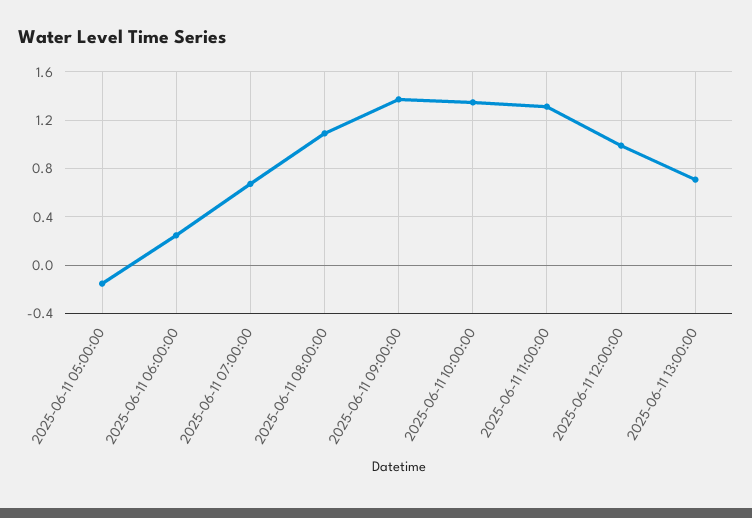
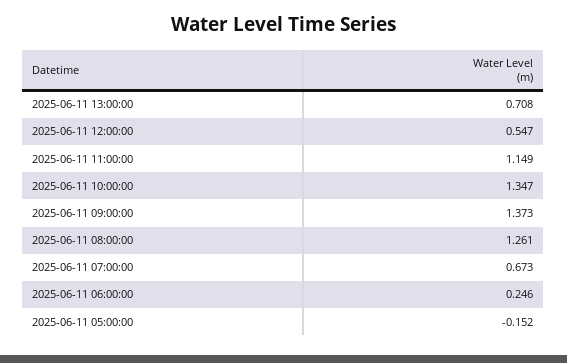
2025-06-11 08:00:00: 1.1 -> 1.261
2025-06-11 11:00:00: 1.3 -> 1.149
2025-06-11 12:00:00: 1 -> 0.547

